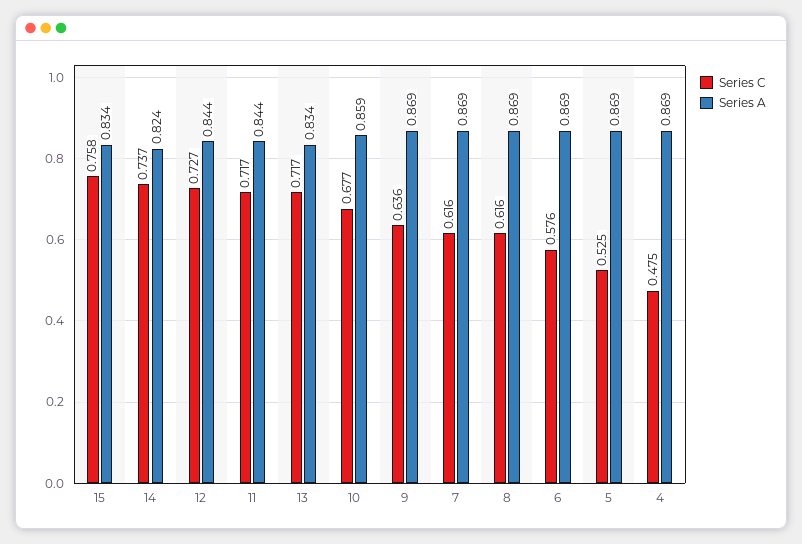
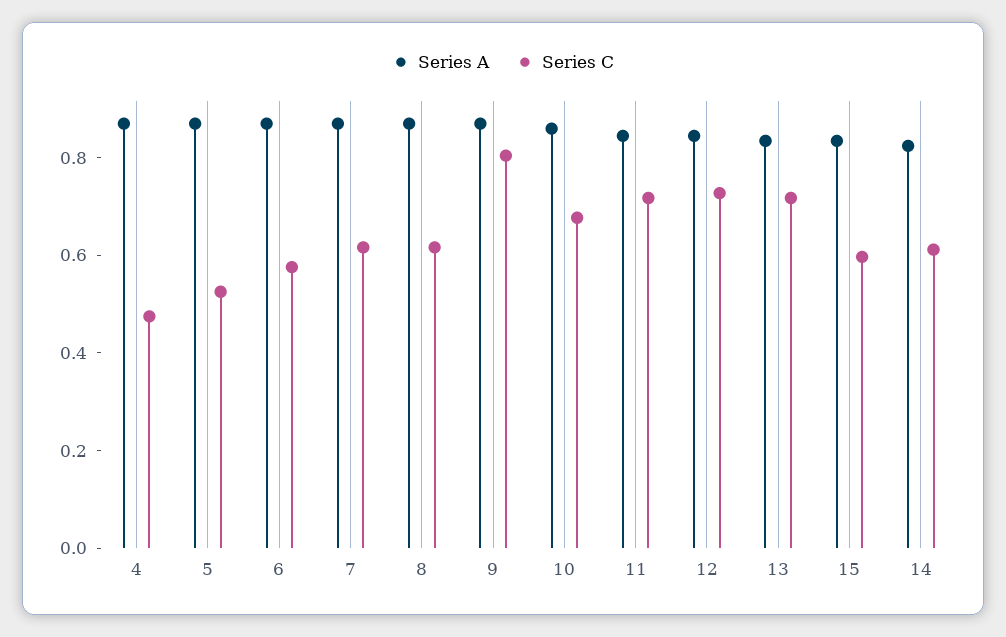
Series C, 15: 0.758 -> 0.6
Series C, 14: 0.737 -> 0.6
Series C, 9: 0.636 -> 0.8

